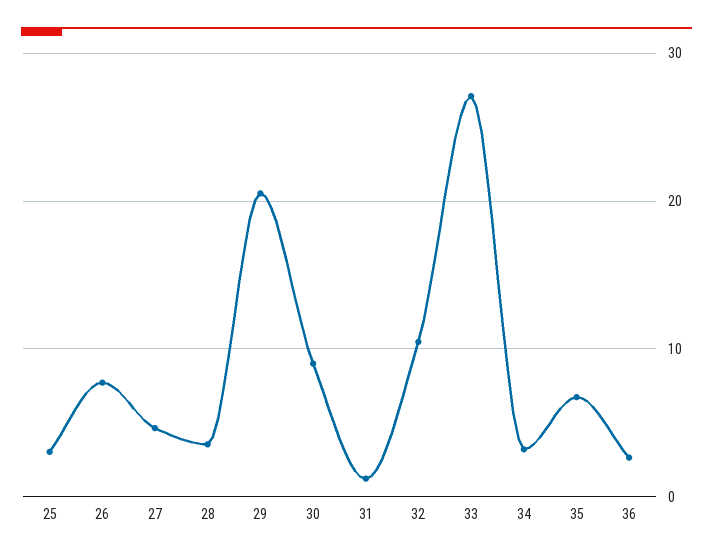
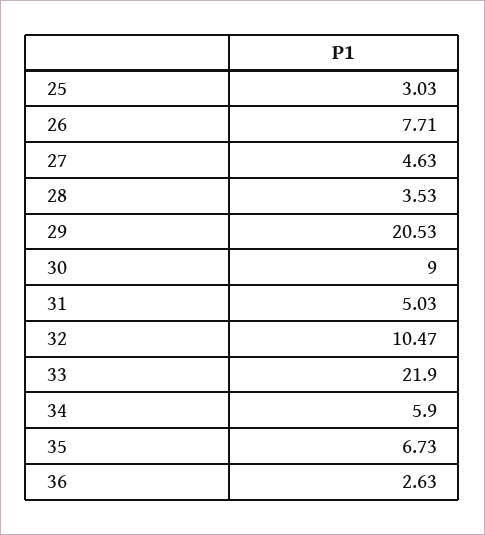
31: 1 -> 5.03
33: 27 -> 21.9
34: 3 -> 5.9

